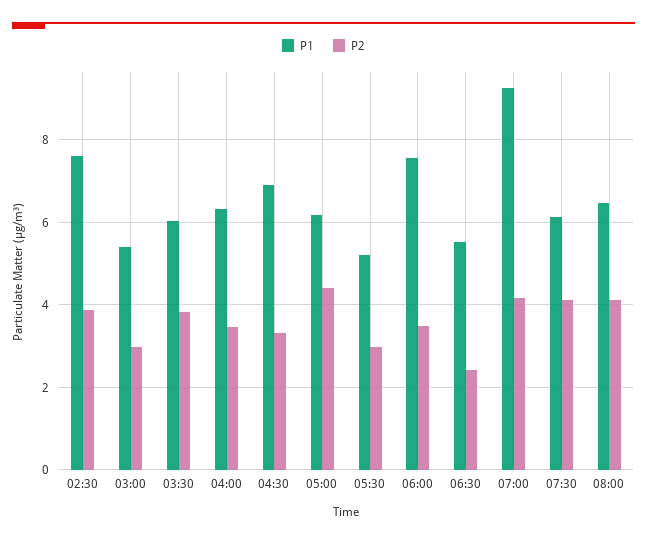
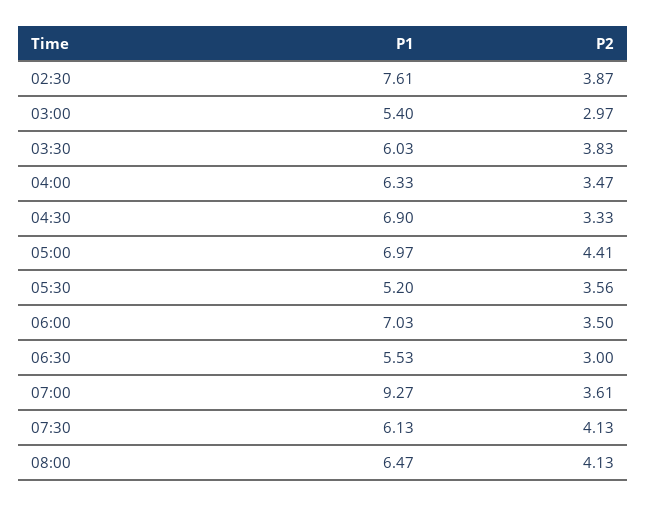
P1, 05:00: 6.2 -> 6.97
P2, 05:30: 3 -> 3.56
P1, 06:00: 7.6 -> 7.03
P2, 06:30: 2.4 -> 3
P2, 07:00: 4.2 -> 3.61

